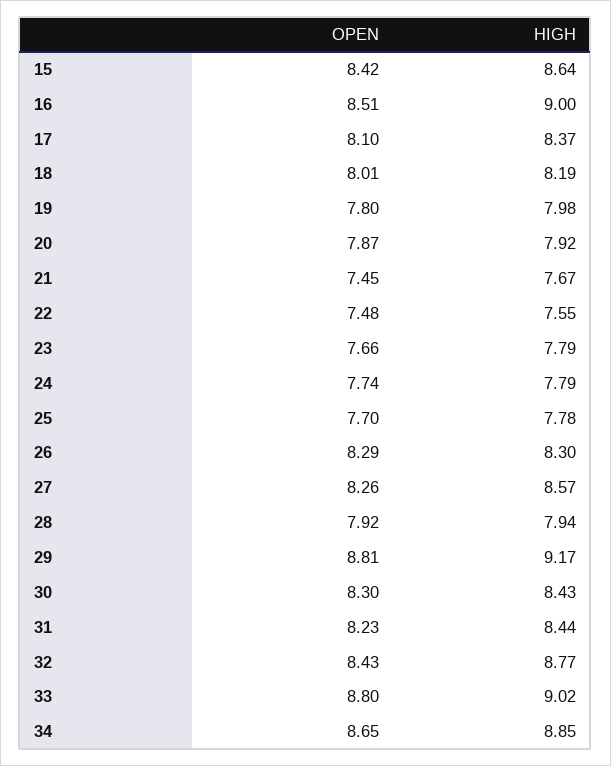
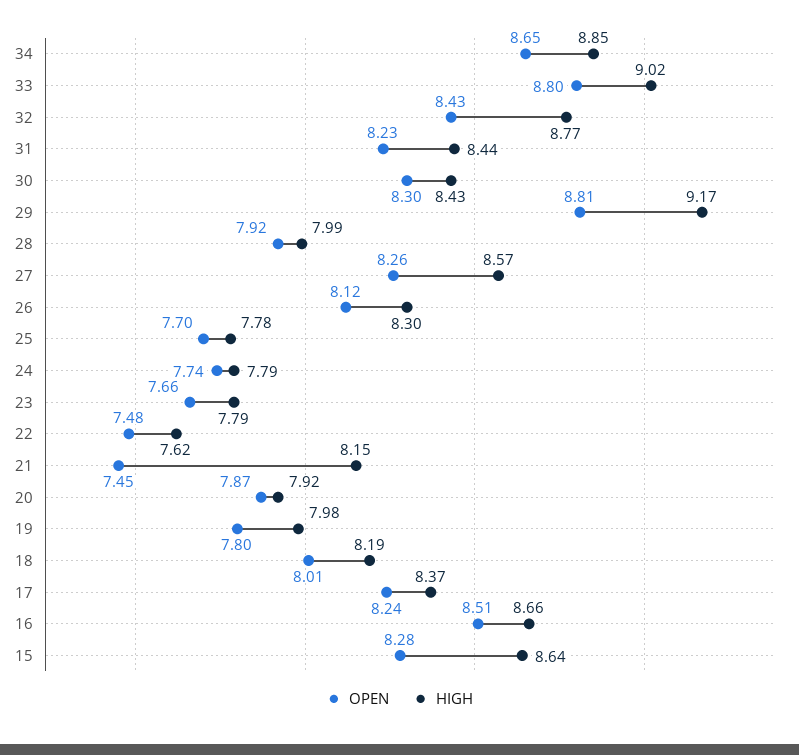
OPEN, 15: 8.42 -> 8.28
HIGH, 16: 9 -> 8.66
OPEN, 17: 8.1 -> 8.24
HIGH, 21: 7.67 -> 8.15
HIGH, 22: 7.55 -> 7.62
OPEN, 26: 8.29 -> 8.12
HIGH, 28: 7.94 -> 7.99

